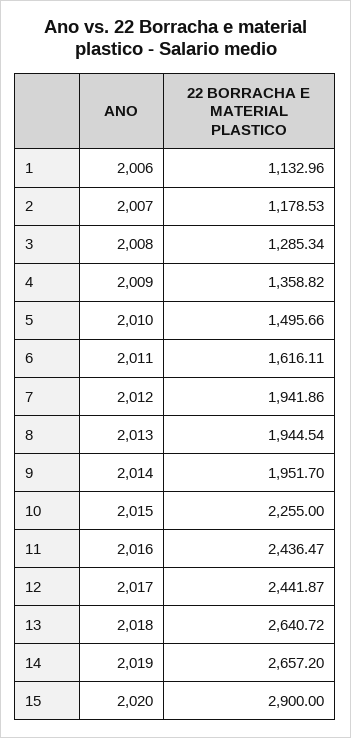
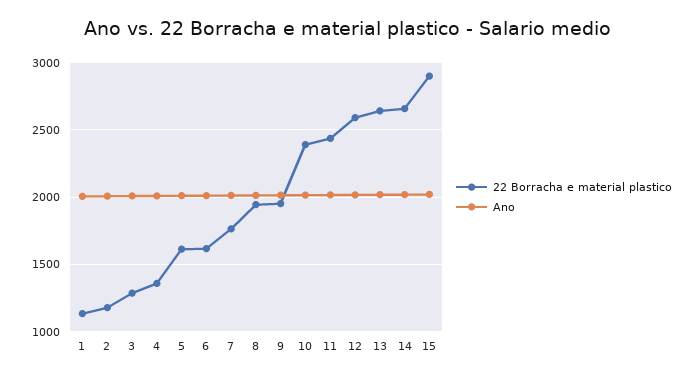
22 BORRACHA E MATERIAL PLASTICO, 5: 1495.66 -> 1600
22 BORRACHA E MATERIAL PLASTICO, 7: 1941.86 -> 1750
22 BORRACHA E MATERIAL PLASTICO, 10: 2255 -> 2400
22 BORRACHA E MATERIAL PLASTICO, 12: 2441.87 -> 2600

